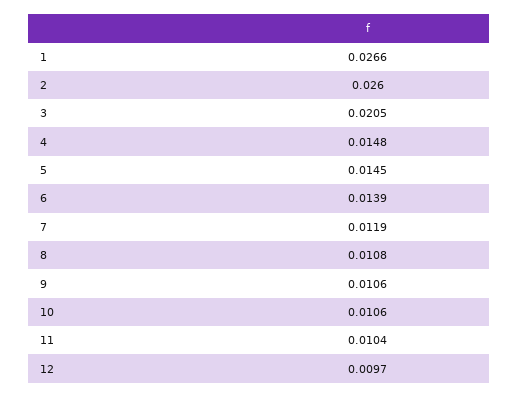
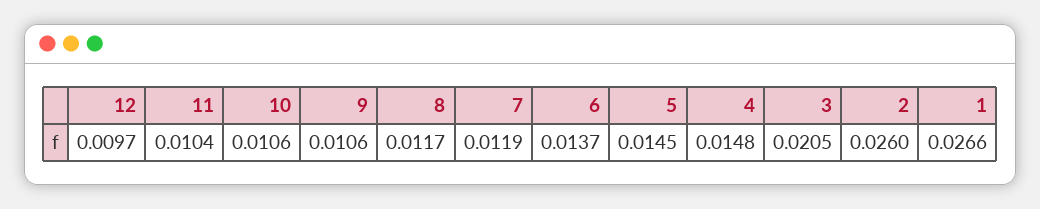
6: 0.0139 -> 0.0137
8: 0.0108 -> 0.0117

